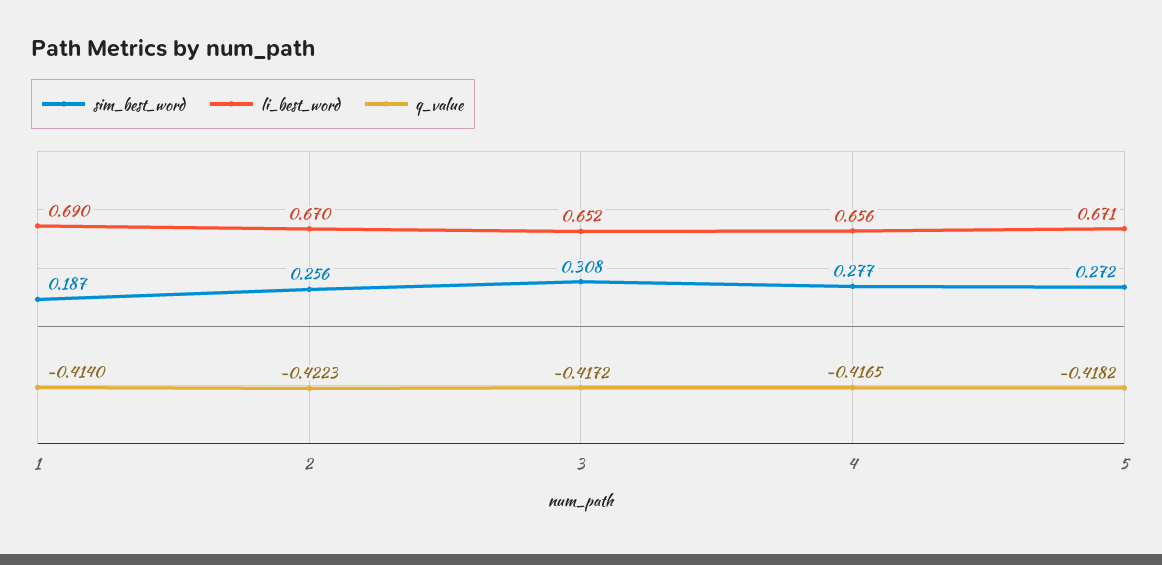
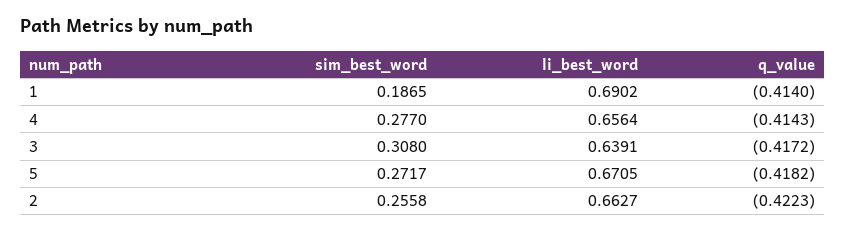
li_best_word, 2: 0.67 -> 0.6627
li_best_word, 3: 0.652 -> 0.6391
q_value, 4: -0.4165 -> -0.4143

